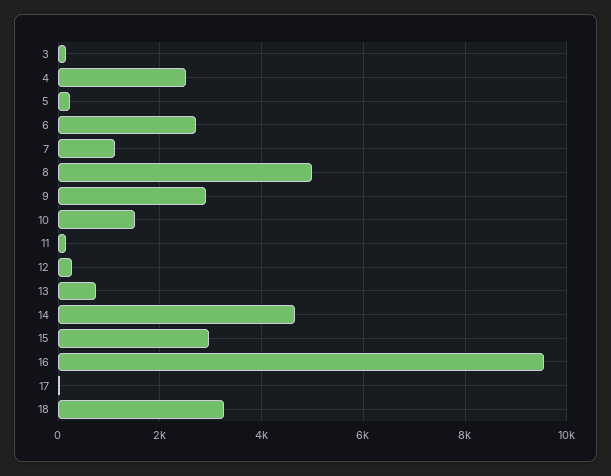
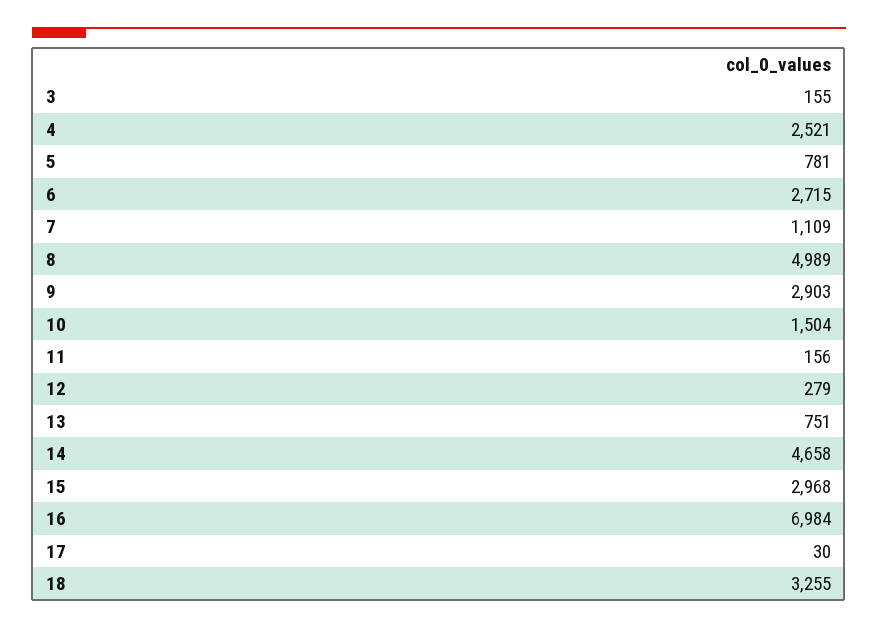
5: 200 -> 781
16: 9600 -> 6984

